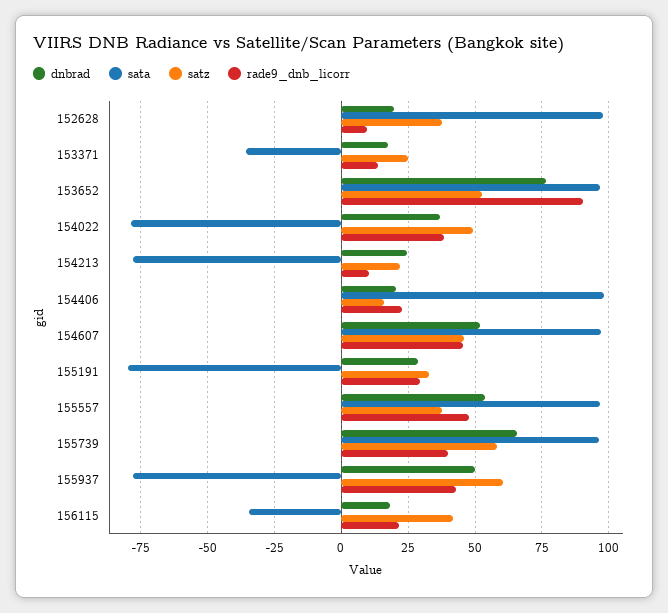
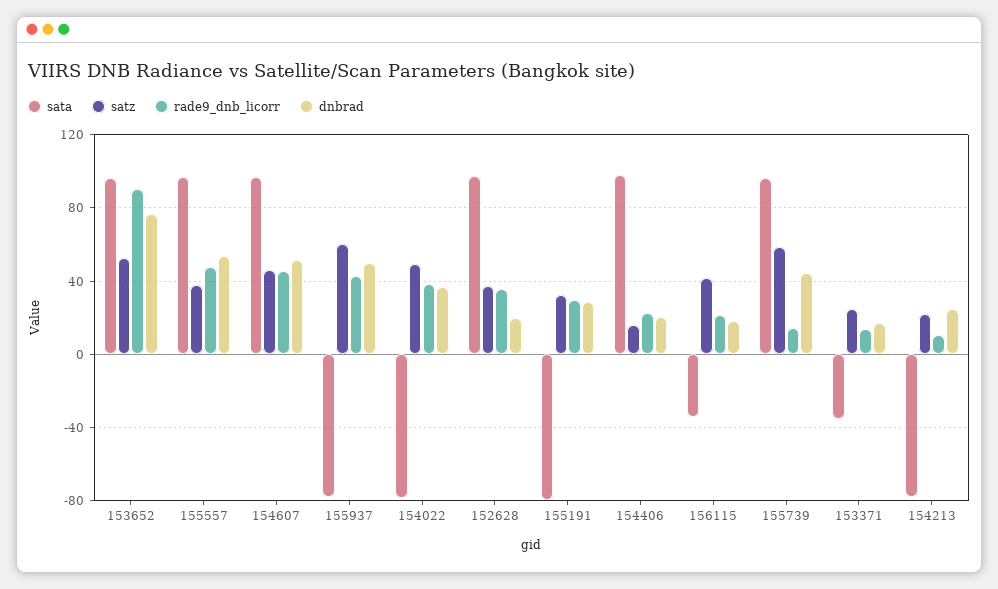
rade9_dnb_licorr, 152628: 10 -> 35
dnbrad, 155739: 65 -> 45
rade9_dnb_licorr, 155739: 40 -> 15

